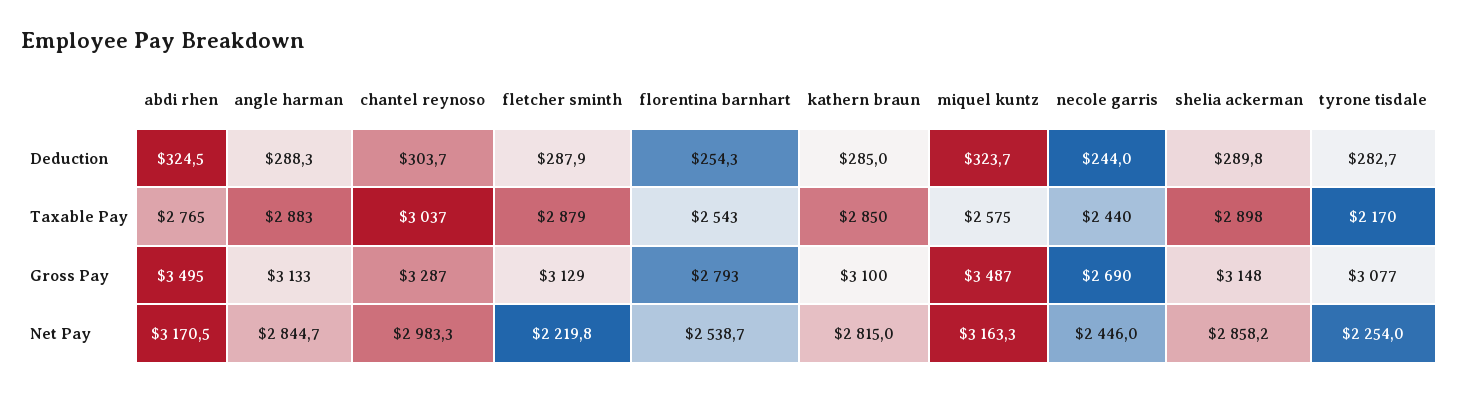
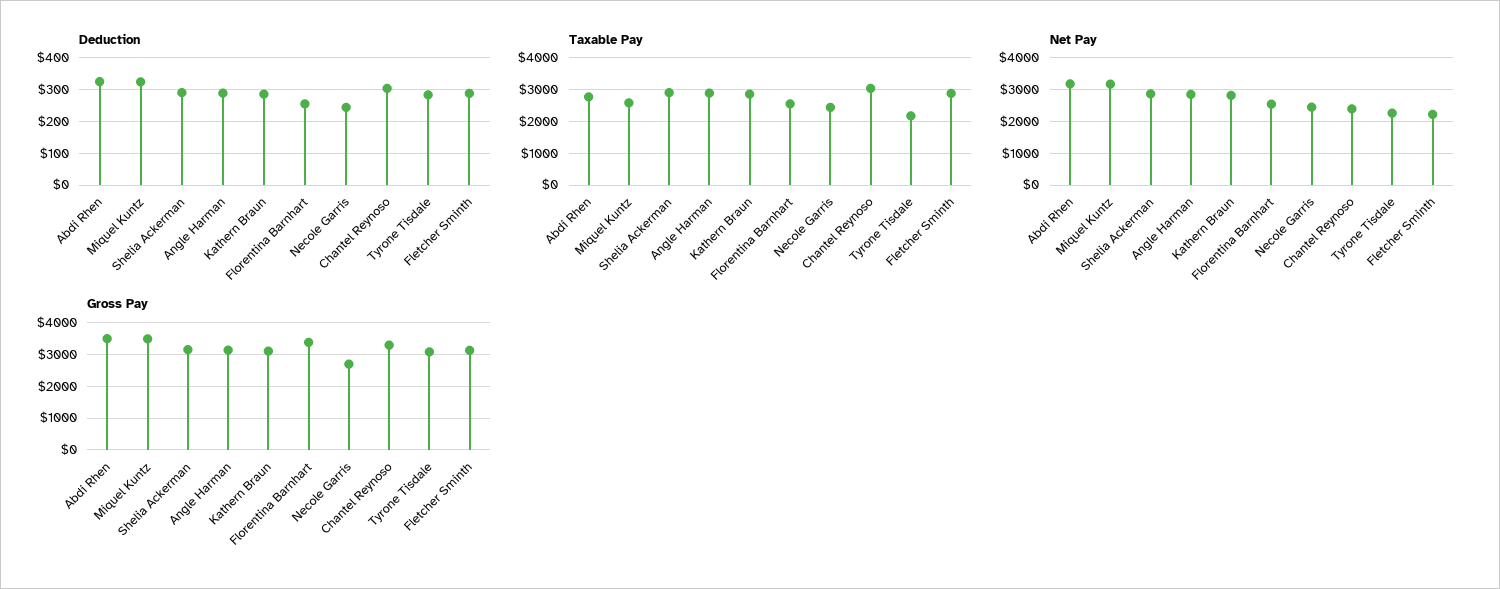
Gross Pay, florentina barnhart: 2793 -> 3400
Net Pay, chantel reynoso: 2983.3 -> 2400

